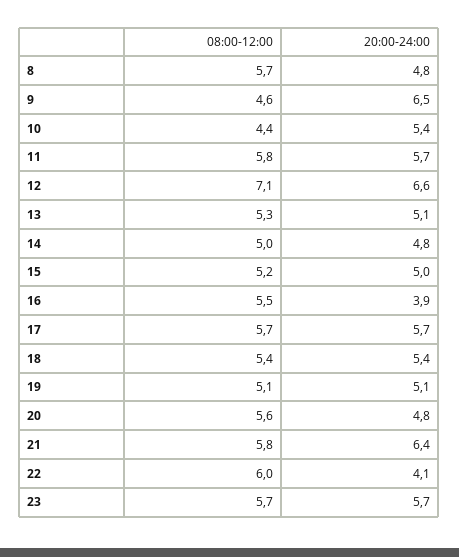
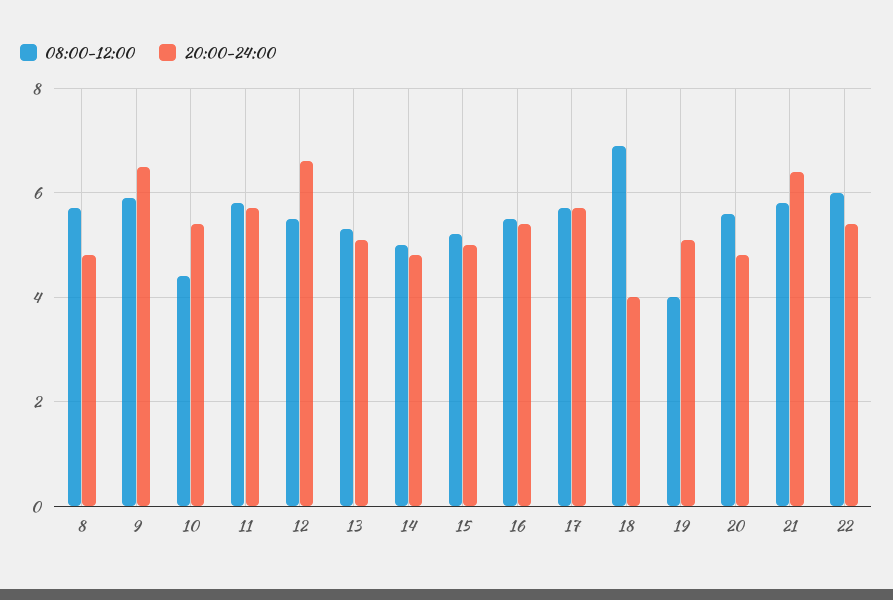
08:00-12:00, 9: 4.6 -> 6
08:00-12:00, 12: 7.1 -> 5.5
20:00-24:00, 16: 3.9 -> 5.5
08:00-12:00, 18: 5.4 -> 7
20:00-24:00, 18: 5.4 -> 4
08:00-12:00, 19: 5.1 -> 4
20:00-24:00, 22: 4.1 -> 5.5
08:00-12:00, 23: 5.7 -> none
20:00-24:00, 23: 5.7 -> none

